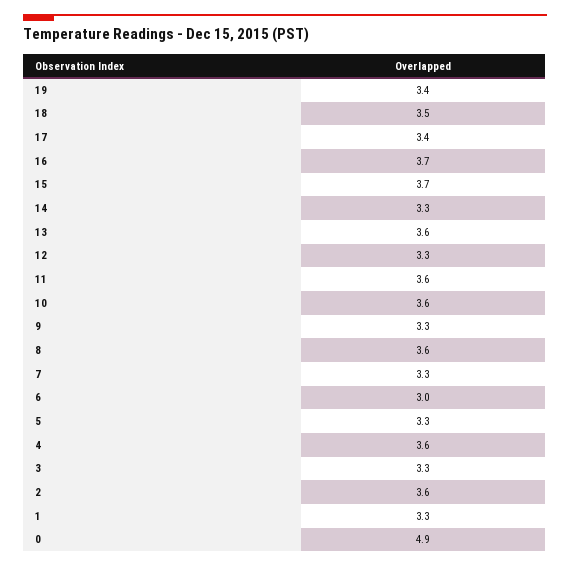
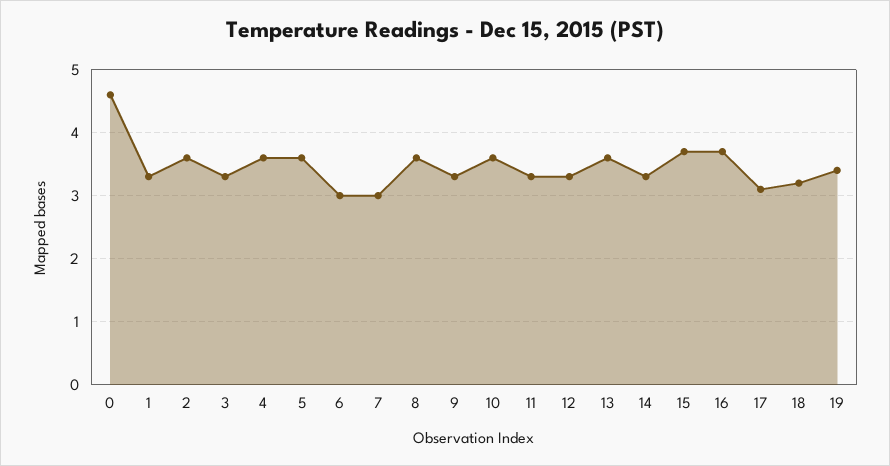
18: 3.5 -> 3.2
17: 3.4 -> 3.1
11: 3.6 -> 3.3
7: 3.3 -> 3
5: 3.3 -> 3.6
0: 4.9 -> 4.6

